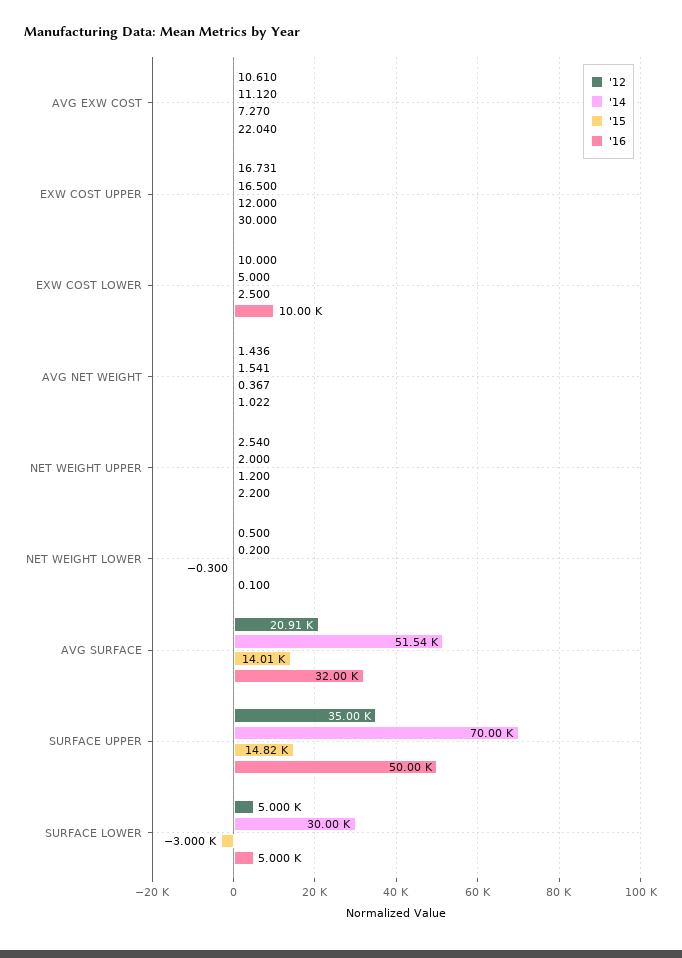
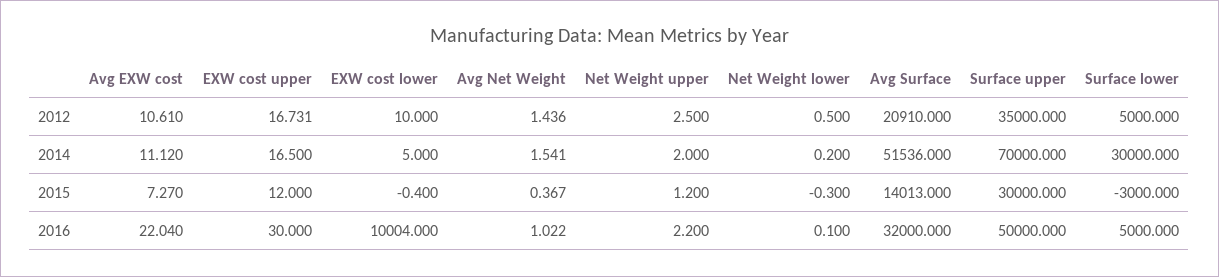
'15, EXW COST LOWER: 2.5 -> -0.4
'12, NET WEIGHT UPPER: 2.54 -> 2.5
'15, SURFACE UPPER: 14820 -> 30000

